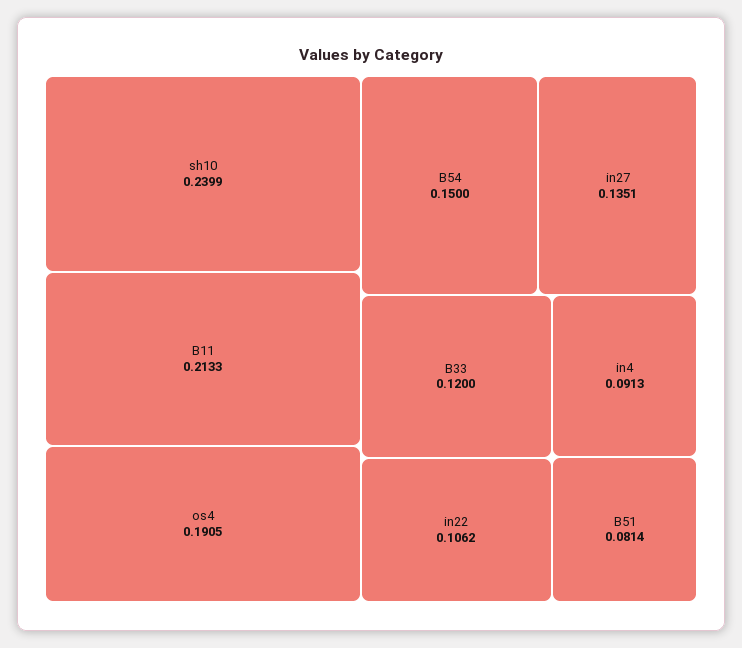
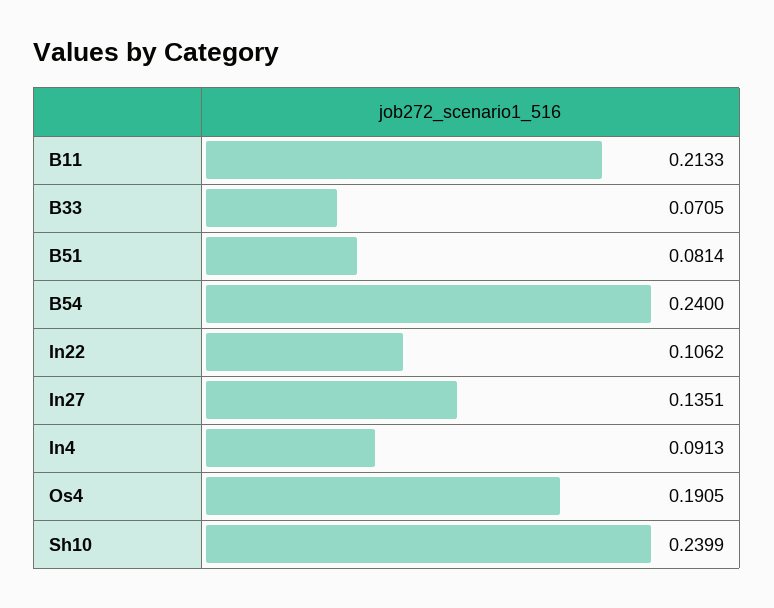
B54: 0.15 -> 0.24
B33: 0.12 -> 0.0705

